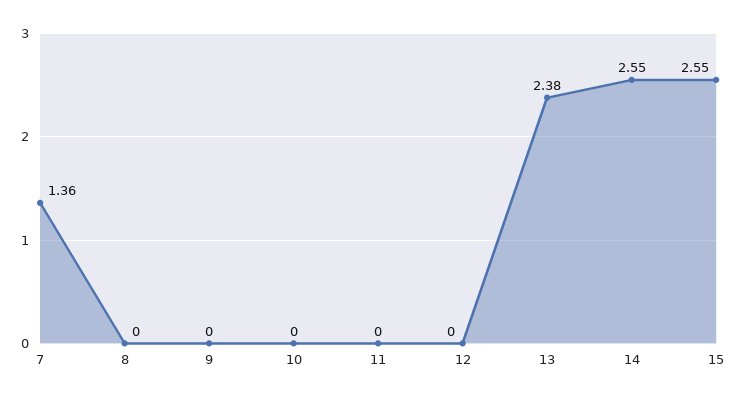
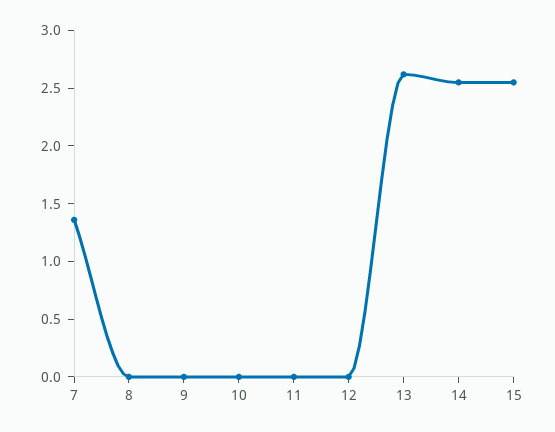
13: 2.38 -> 2.6

